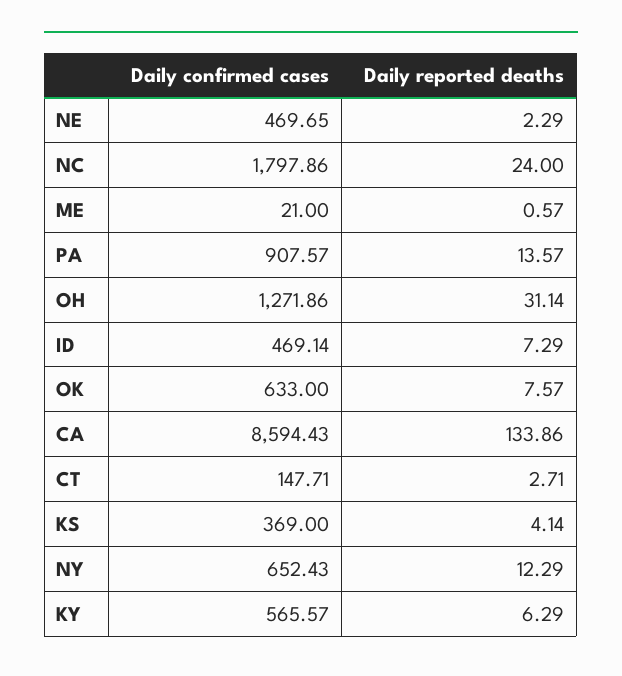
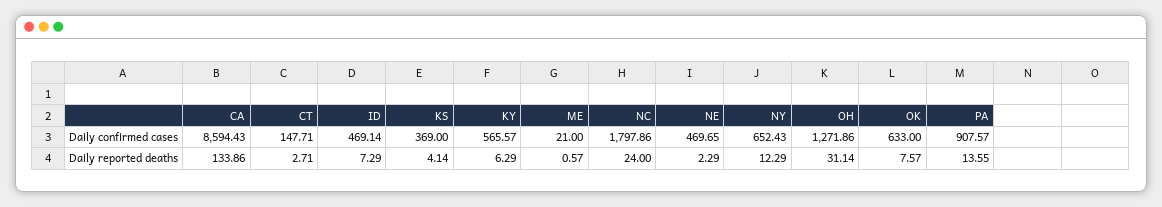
Daily reported deaths, PA: 13.57 -> 13.55

